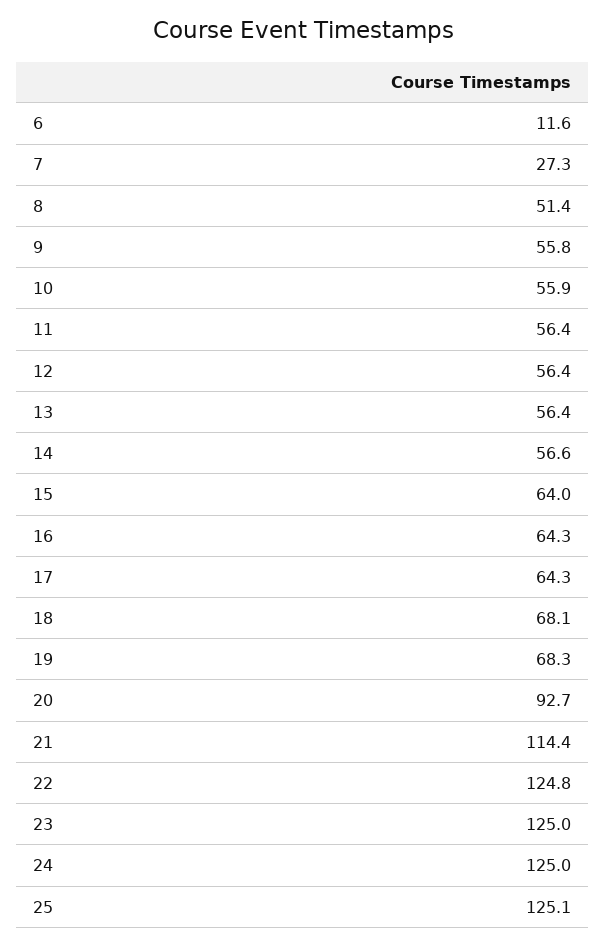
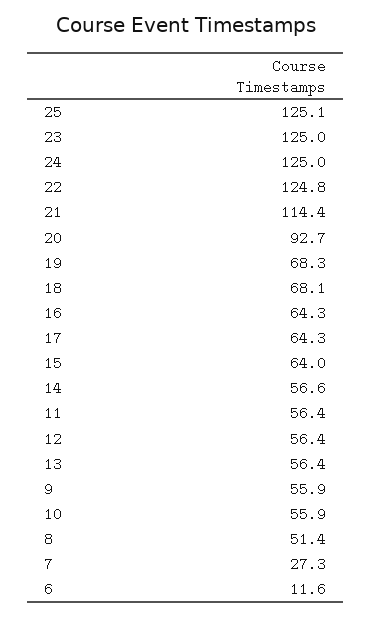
9: 55.8 -> 55.9

